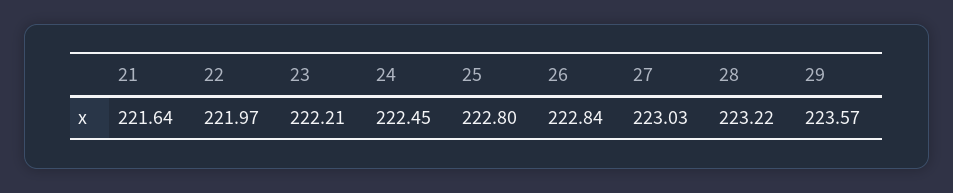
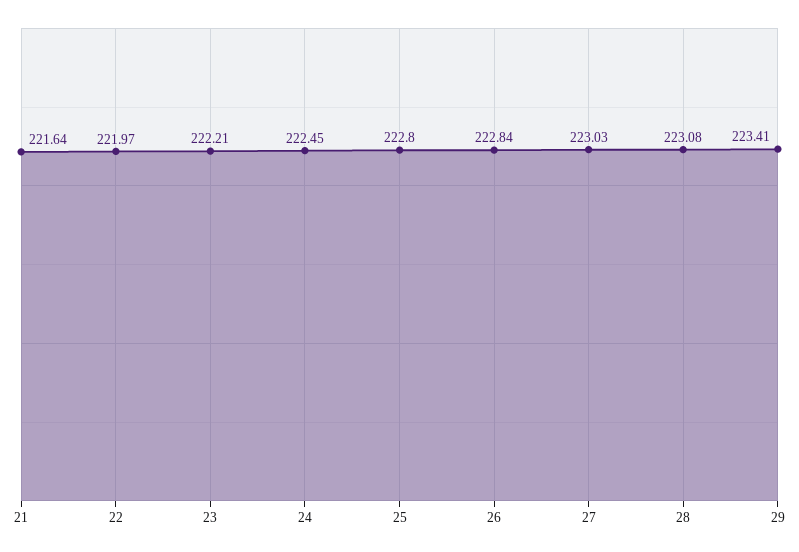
28: 223.22 -> 223.08
29: 223.57 -> 223.41

